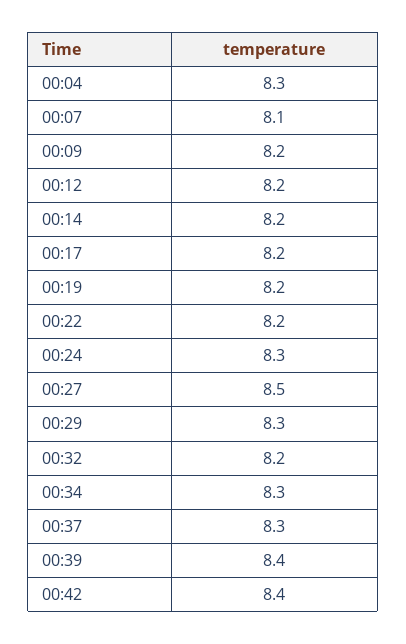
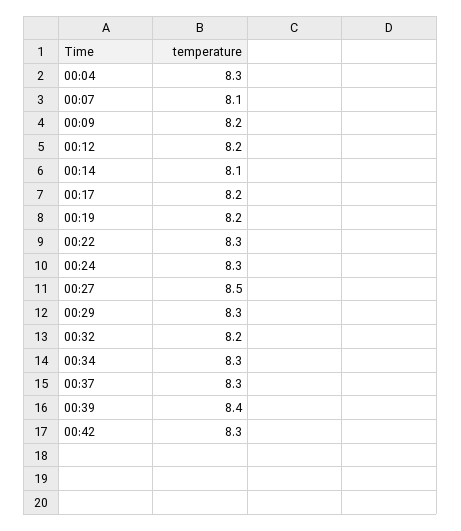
00:14: 8.2 -> 8.1
00:22: 8.2 -> 8.3
00:42: 8.4 -> 8.3

